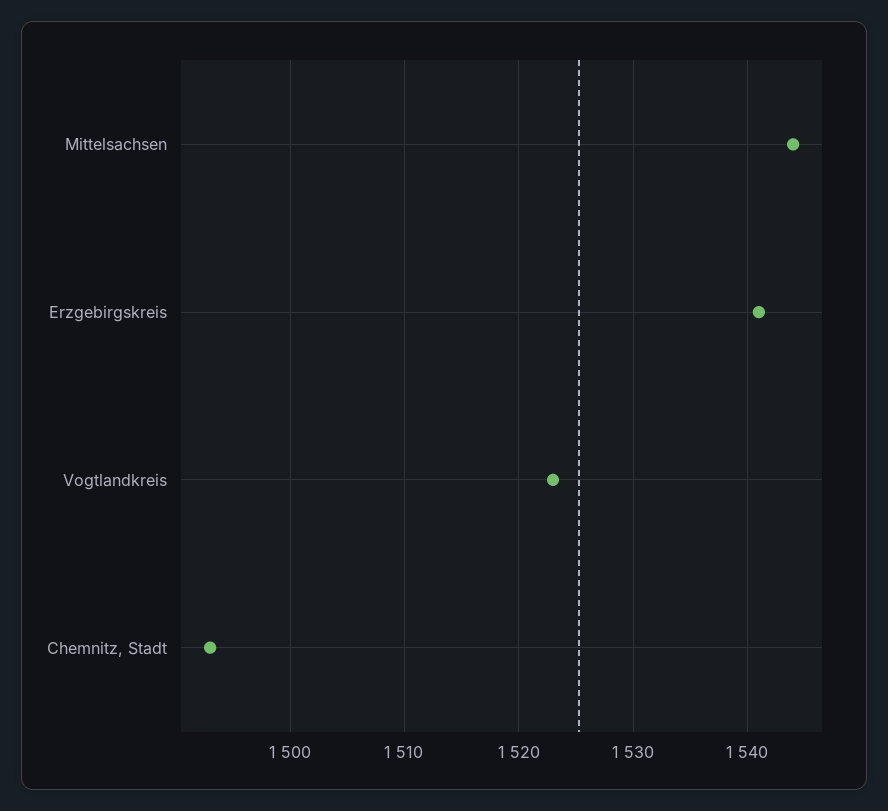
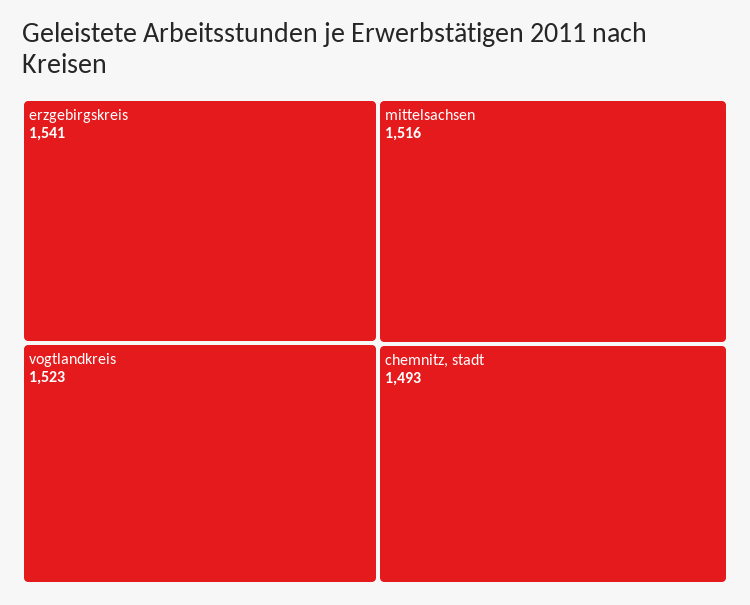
Mittelsachsen: 1544 -> 1516

